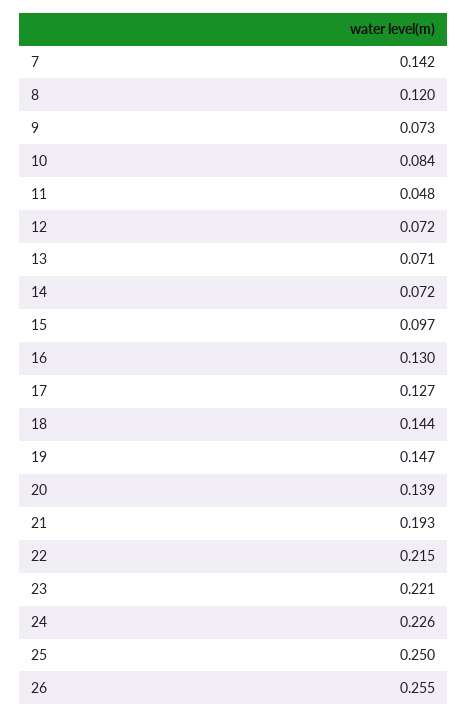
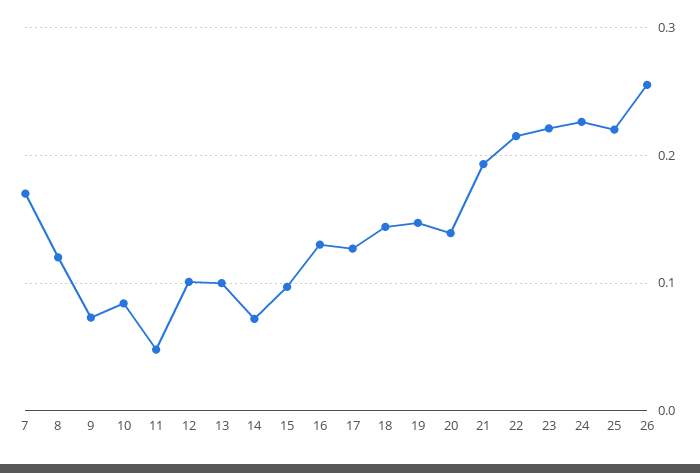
7: 0.142 -> 0.17
12: 0.072 -> 0.1
13: 0.071 -> 0.1
25: 0.25 -> 0.22

